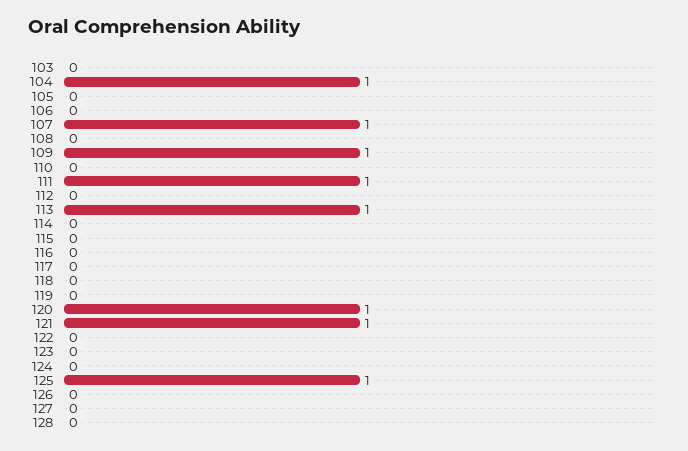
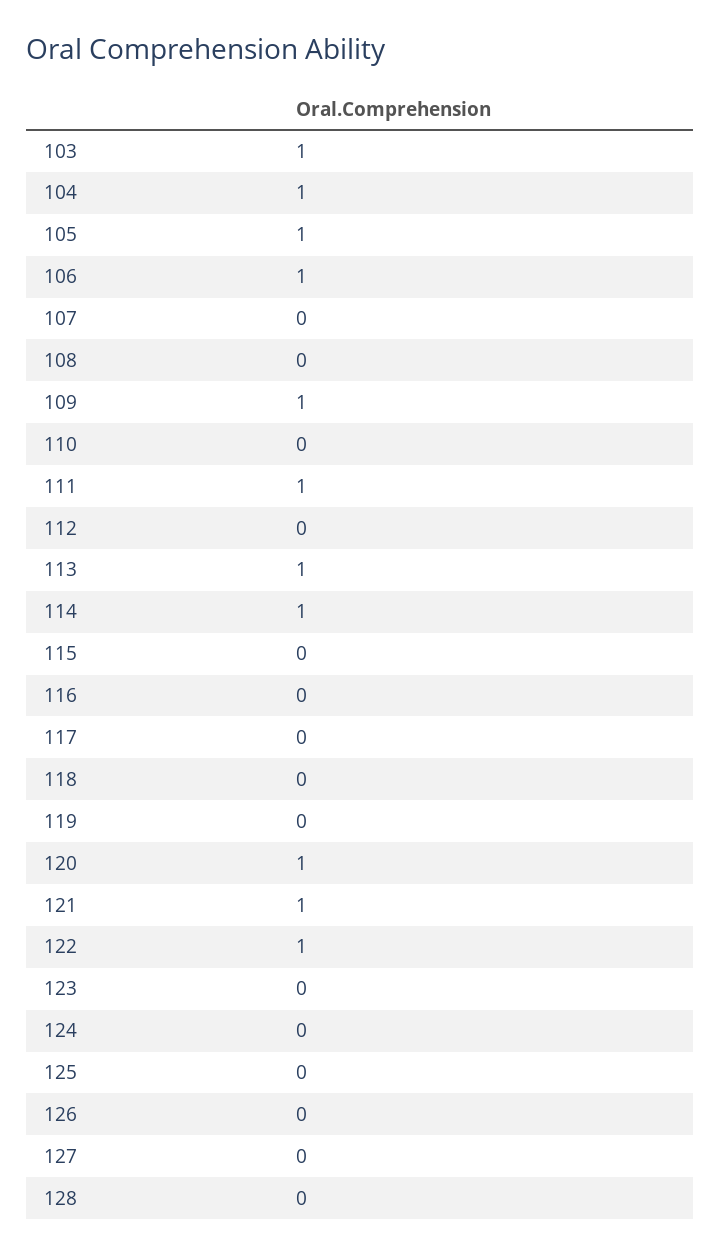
103: 0 -> 1
105: 0 -> 1
106: 0 -> 1
107: 1 -> 0
114: 0 -> 1
122: 0 -> 1
125: 1 -> 0

